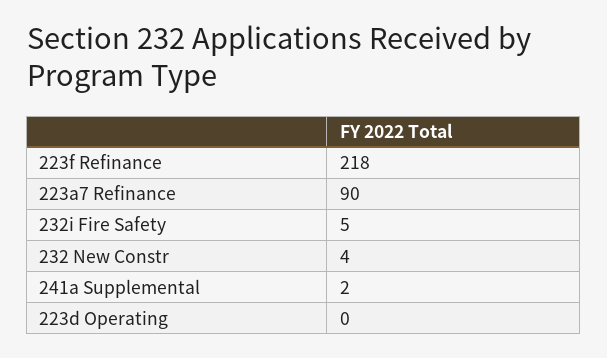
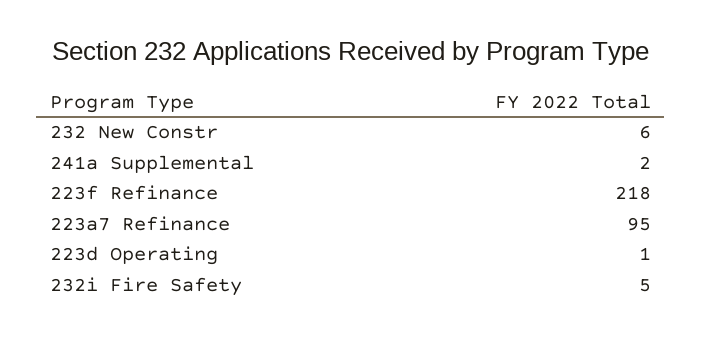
223a7 Refinance: 90 -> 95
232 New Constr: 4 -> 6
223d Operating: 0 -> 1

